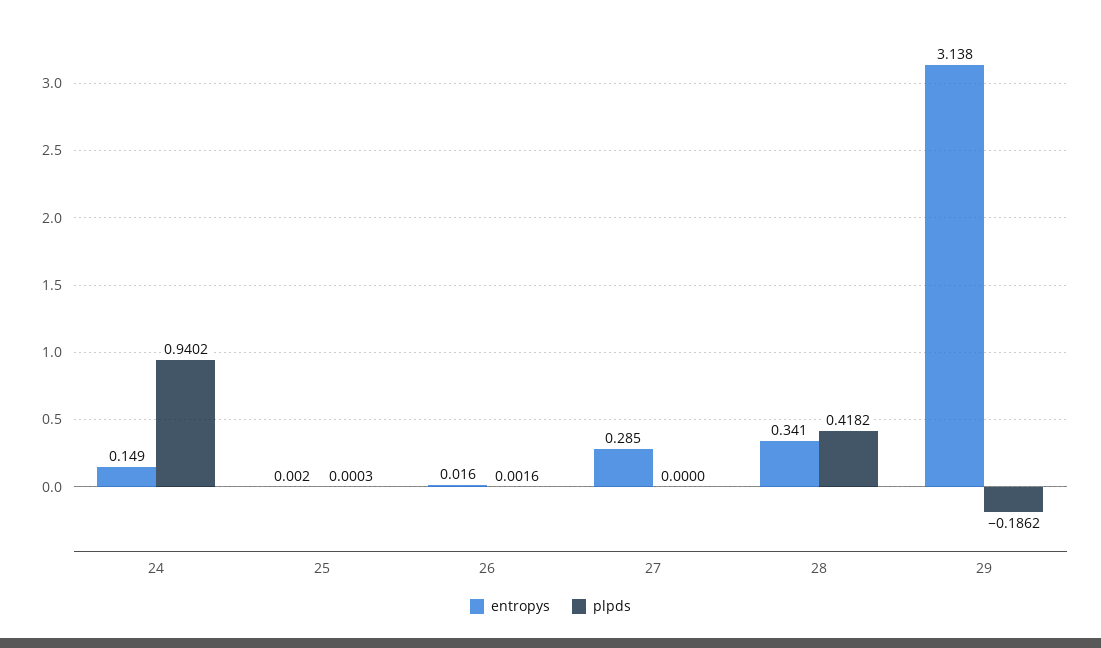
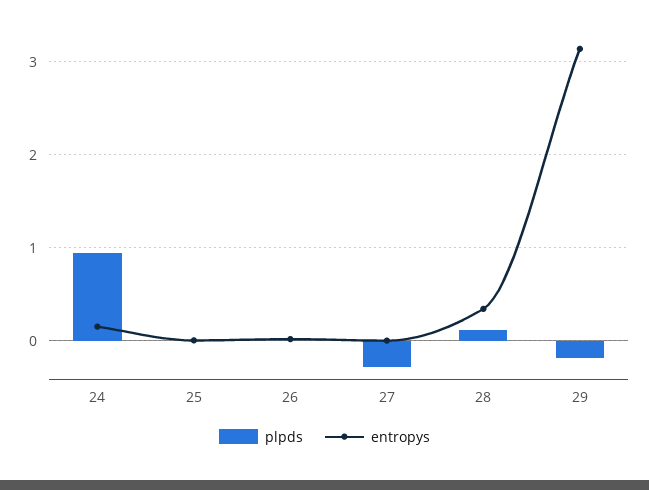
entropys, 27: 0.285 -> 0
plpds, 27: 0 -> -0.3
plpds, 28: 0.4182 -> 0.1

